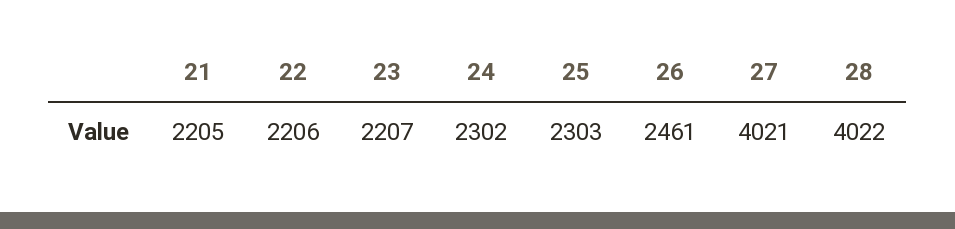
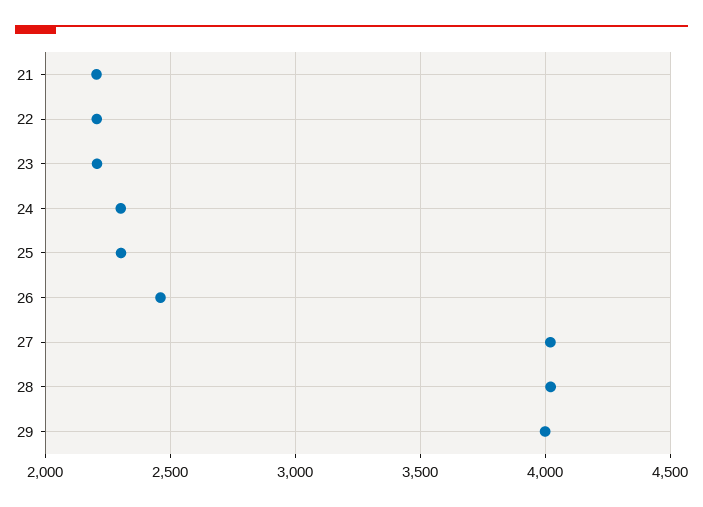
29: none -> 4000

